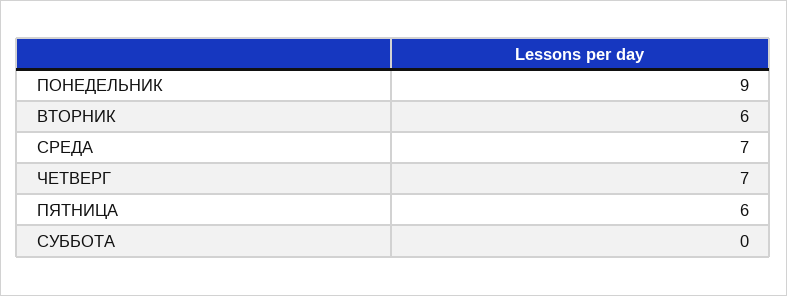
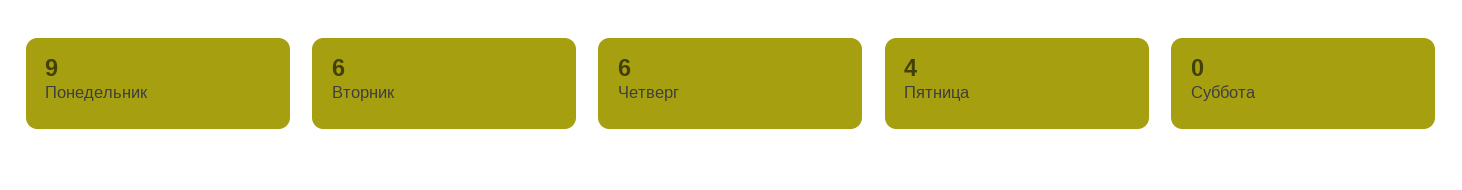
СРЕДА: 7 -> none
ЧЕТВЕРГ: 7 -> 6
ПЯТНИЦА: 6 -> 4

